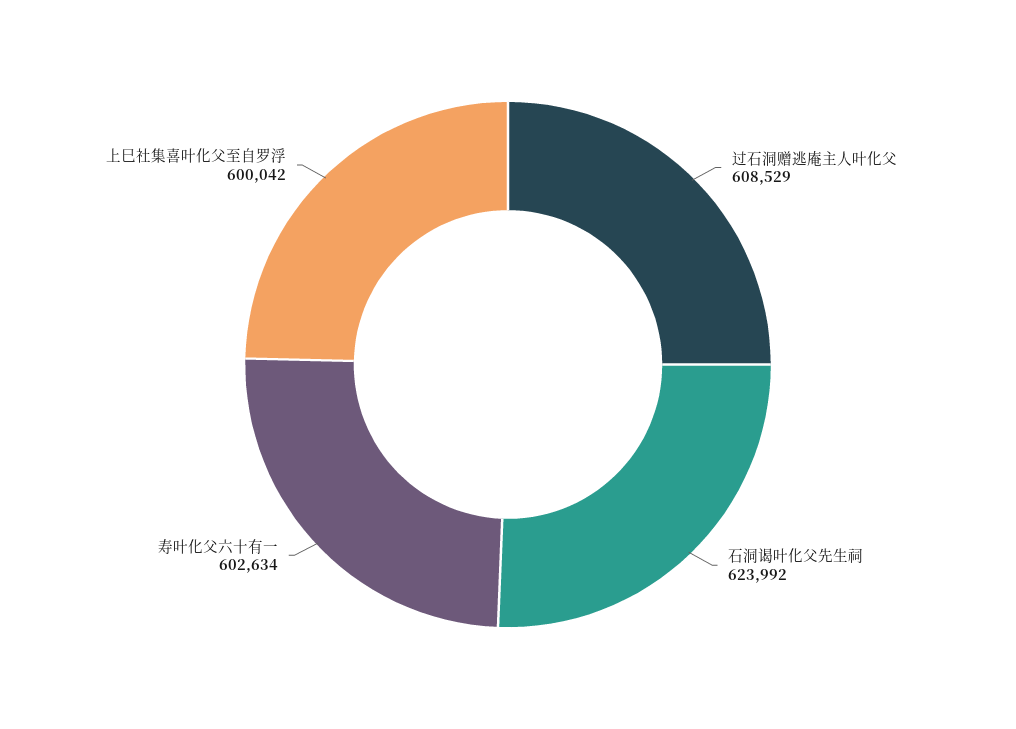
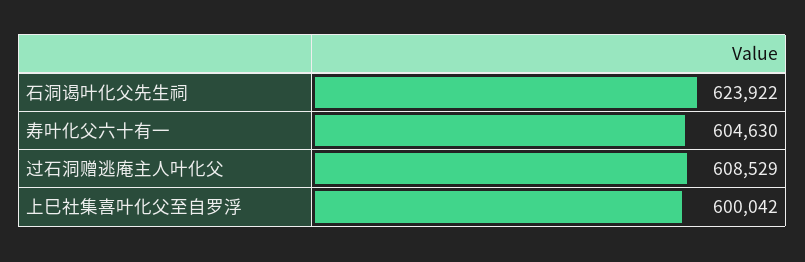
石洞谒叶化父先生祠: 623992 -> 623922
寿叶化父六十有一: 602634 -> 604630

